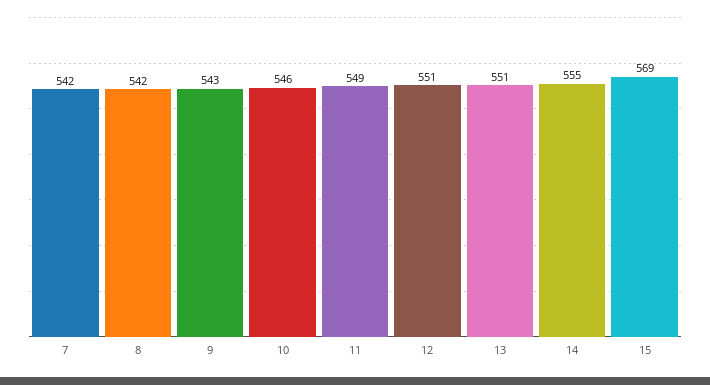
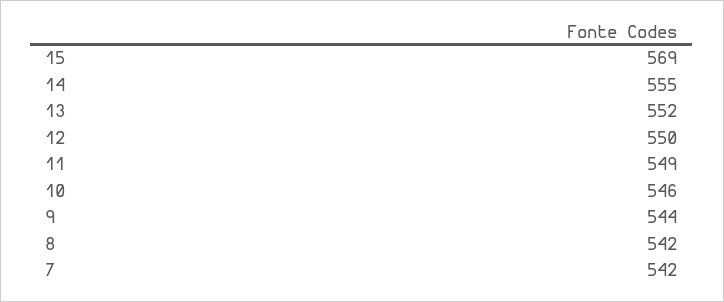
9: 543 -> 544
12: 551 -> 550
13: 551 -> 552

